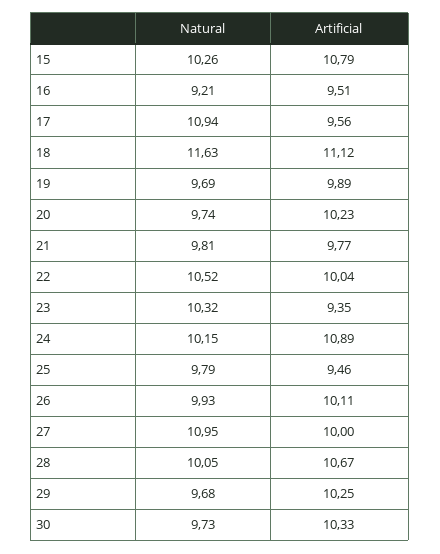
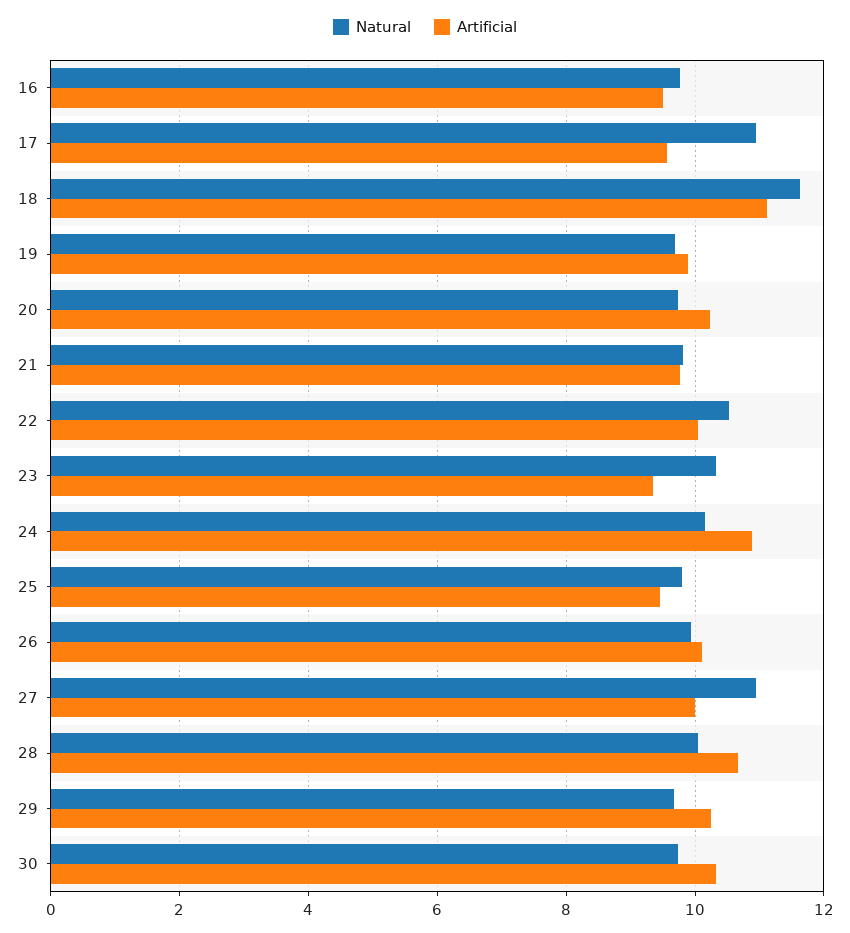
Natural, 15: 10.26 -> none
Artificial, 15: 10.79 -> none
Natural, 16: 9.21 -> 9.8

